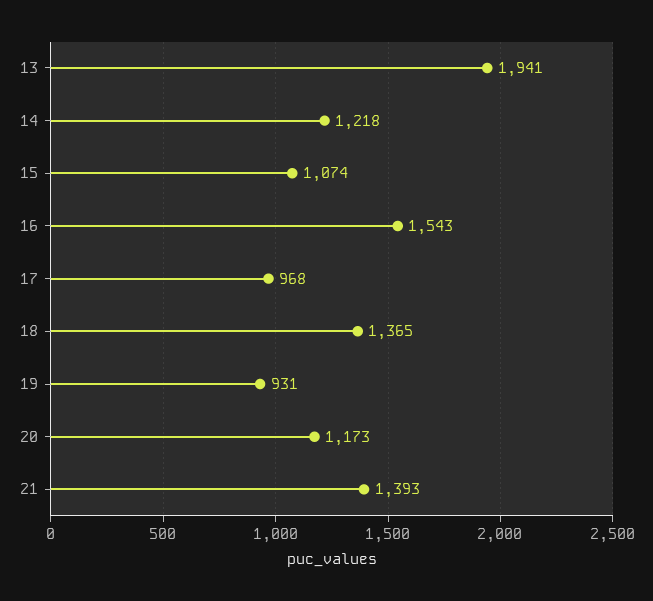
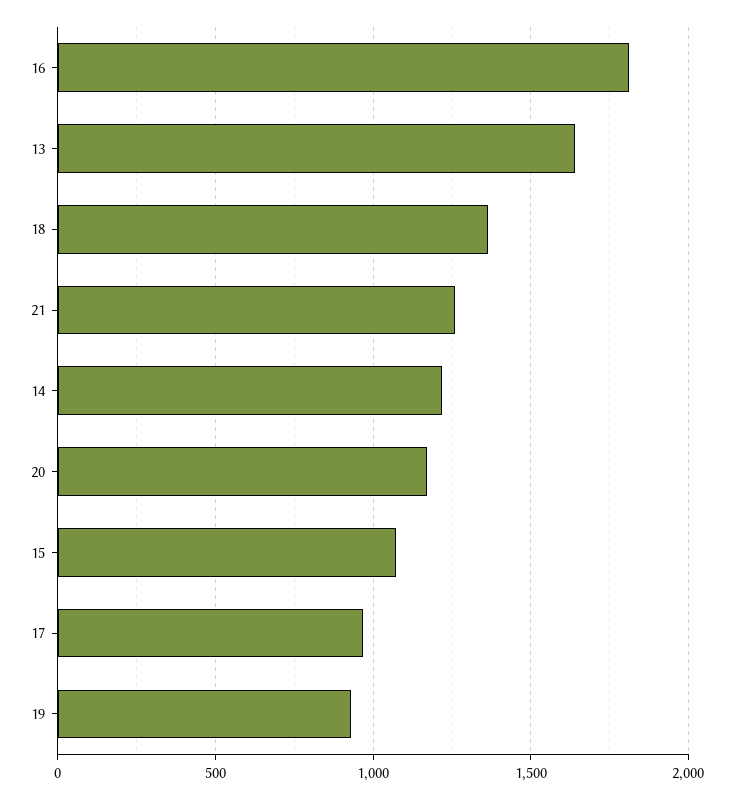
13: 1941 -> 1650
16: 1543 -> 1800
21: 1393 -> 1250

